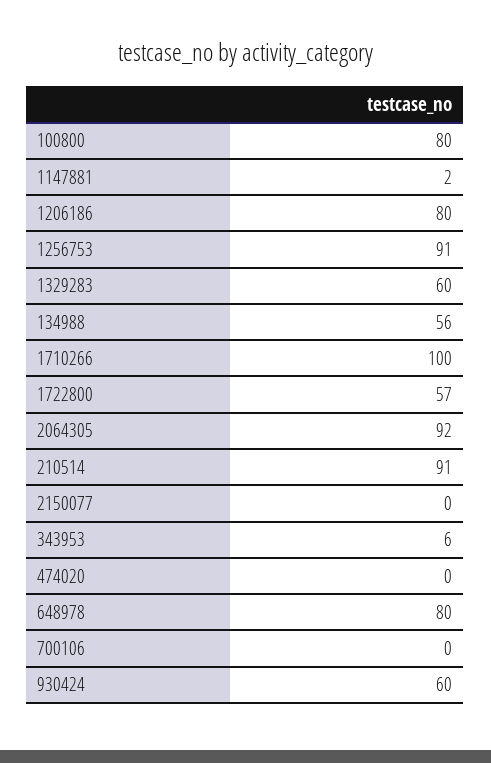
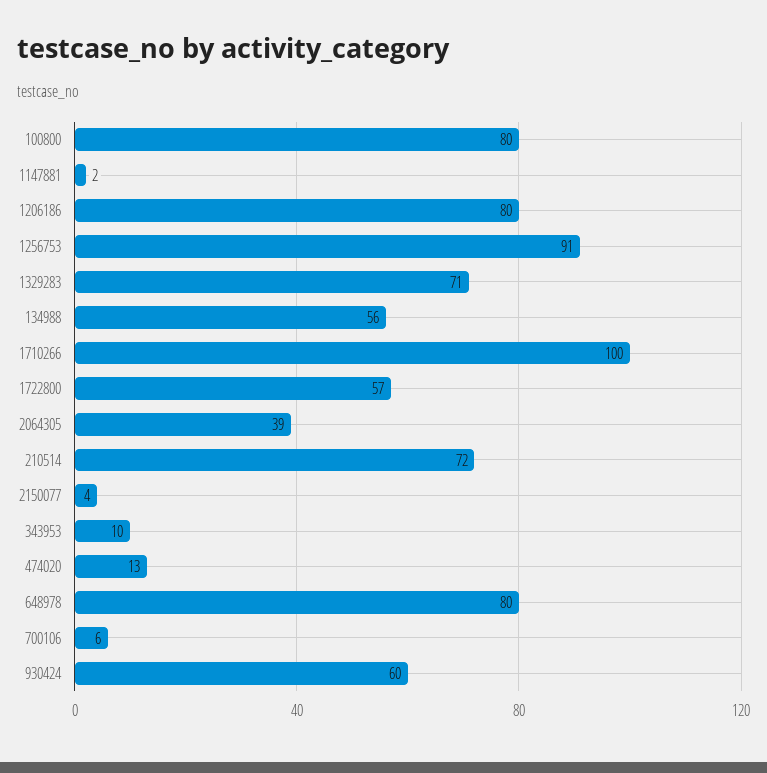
1329283: 60 -> 71
2064305: 92 -> 39
210514: 91 -> 72
2150077: 0 -> 4
343953: 6 -> 10
474020: 0 -> 13
700106: 0 -> 6

